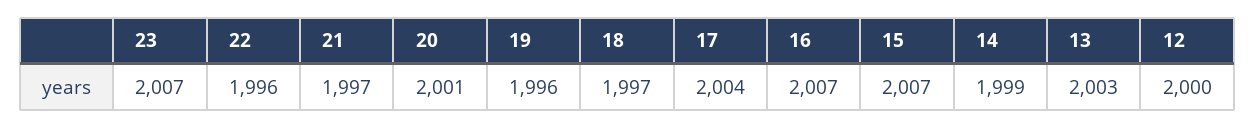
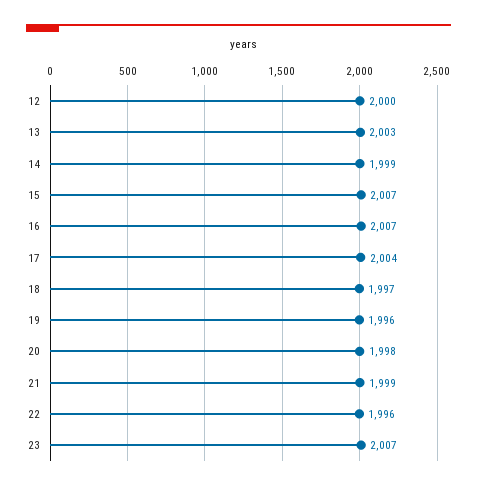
21: 1997 -> 1999
20: 2001 -> 1998

